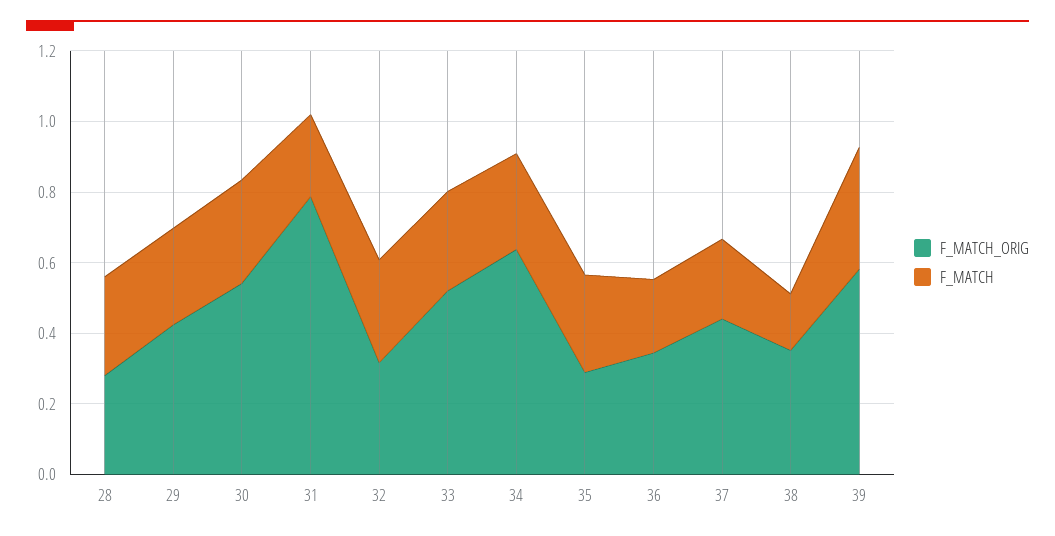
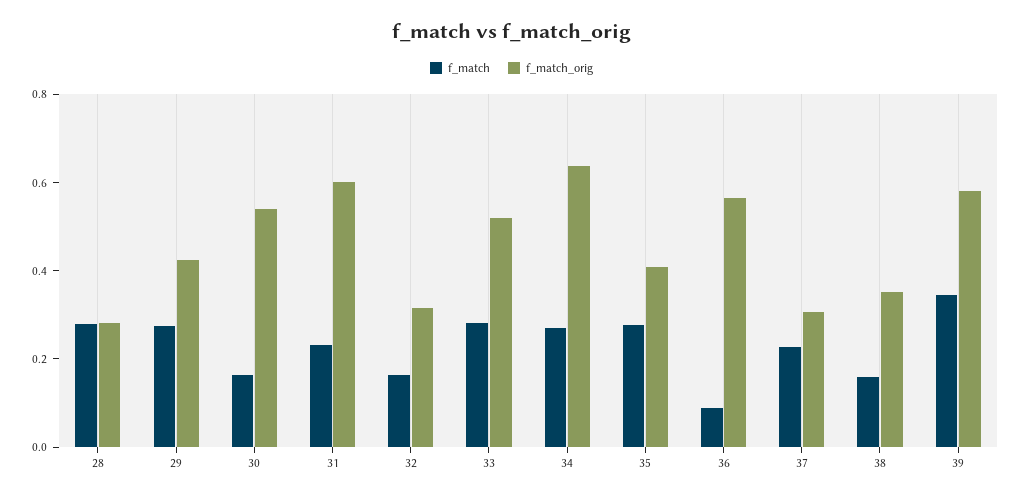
F_MATCH, 30: 0.3 -> 0.15
F_MATCH_ORIG, 31: 0.8 -> 0.6
F_MATCH, 32: 0.3 -> 0.15
F_MATCH_ORIG, 35: 0.3 -> 0.4
F_MATCH_ORIG, 36: 0.35 -> 0.55
F_MATCH, 36: 0.2 -> 0.1
F_MATCH_ORIG, 37: 0.45 -> 0.3

